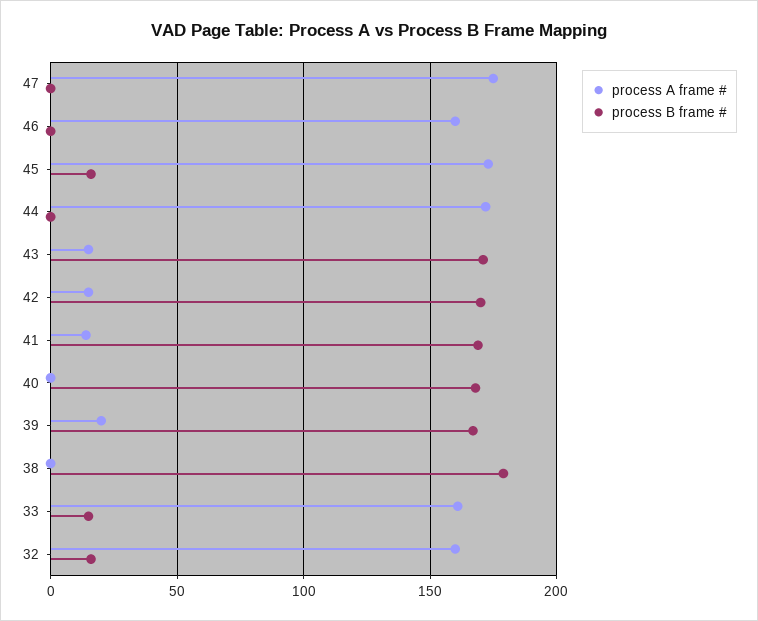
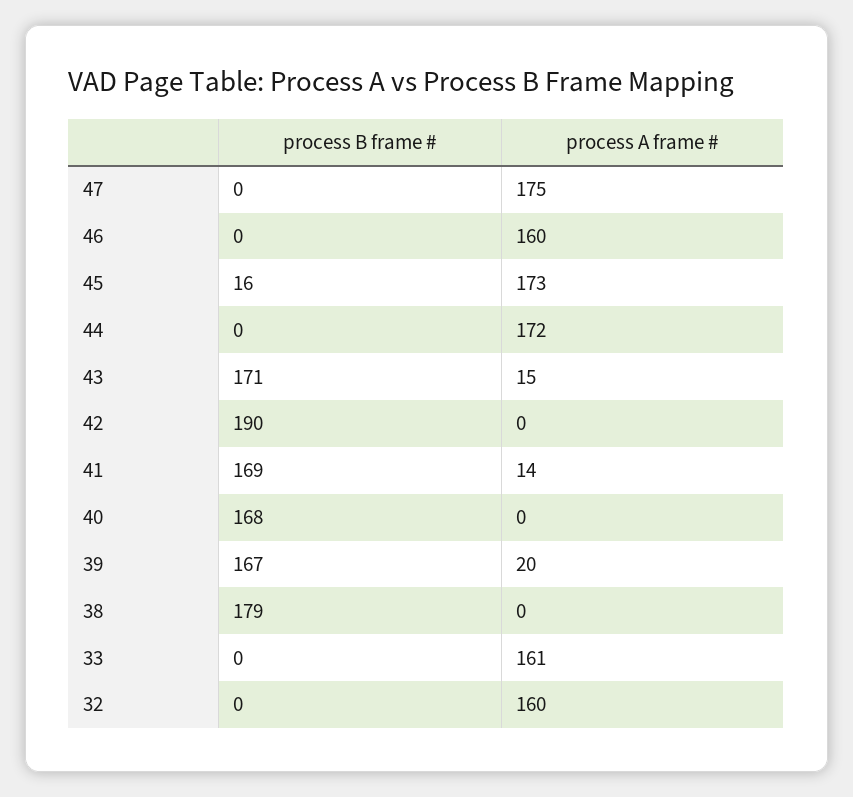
process A frame #, 42: 15 -> 0
process B frame #, 42: 170 -> 190
process B frame #, 33: 15 -> 0
process B frame #, 32: 15 -> 0

